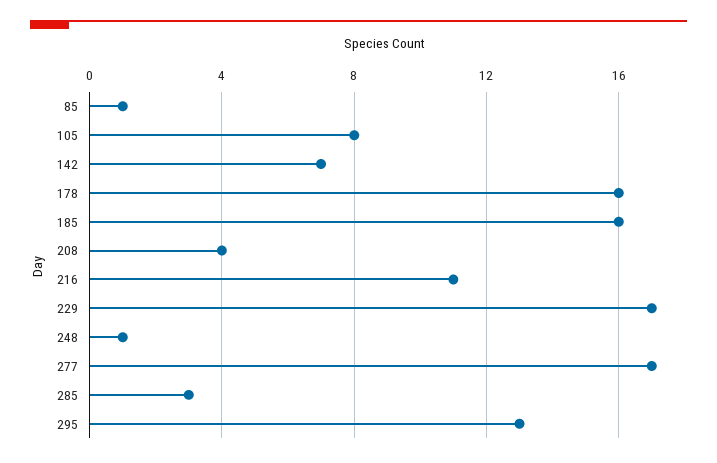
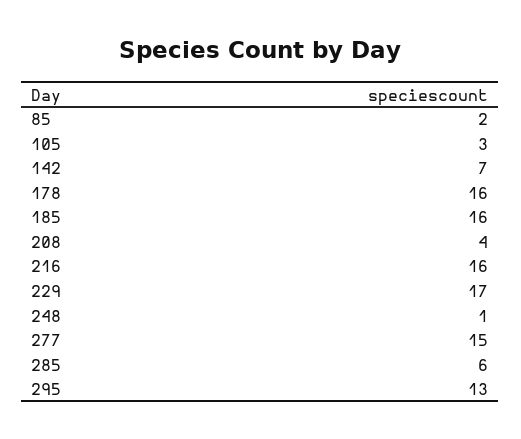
85: 1 -> 2
105: 8 -> 3
216: 11 -> 16
277: 17 -> 15
285: 3 -> 6

